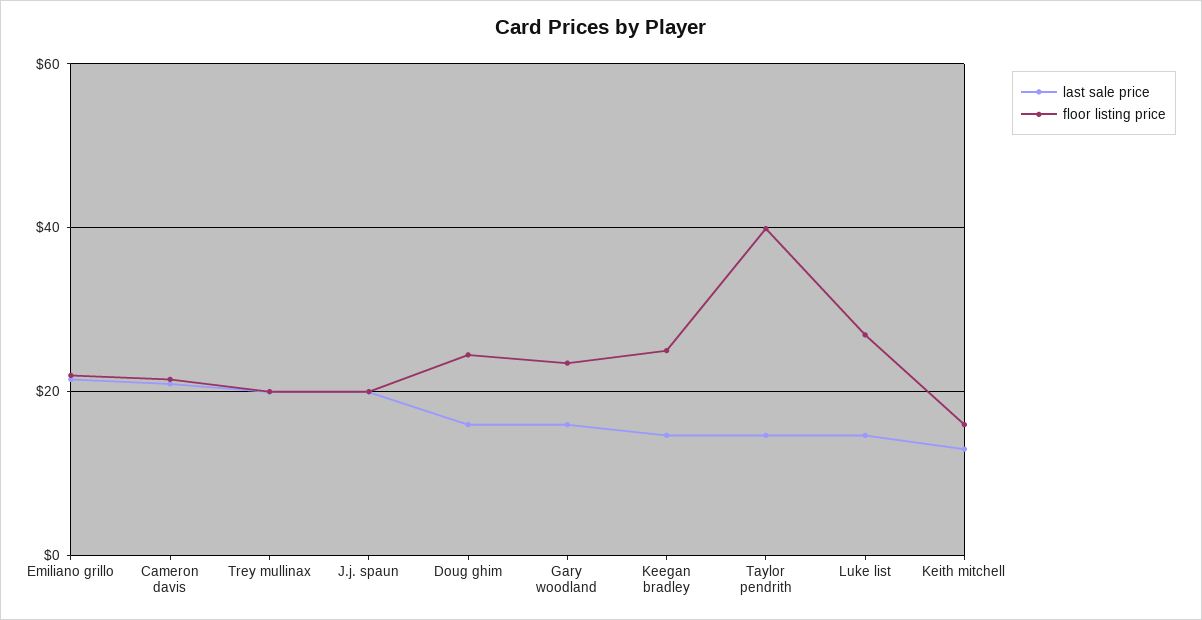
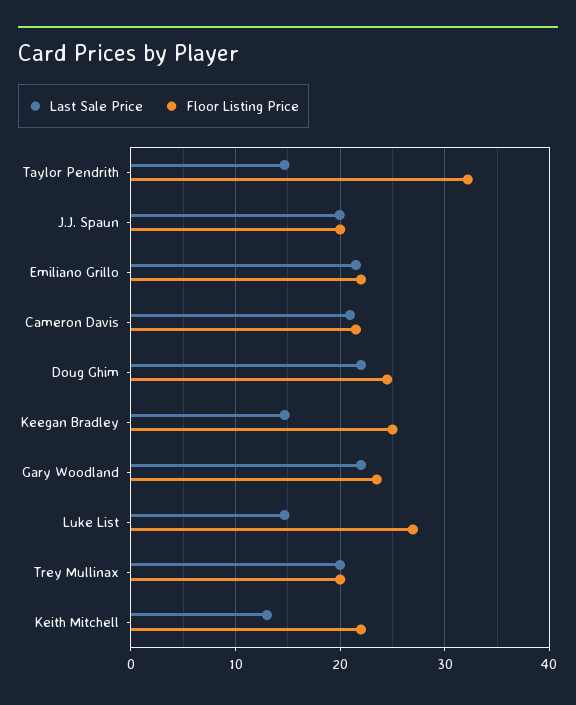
last sale price, Doug ghim: 16 -> 22
last sale price, Gary woodland: 16 -> 22
floor listing price, Taylor pendrith: 40 -> 32
floor listing price, Keith mitchell: 16 -> 22

